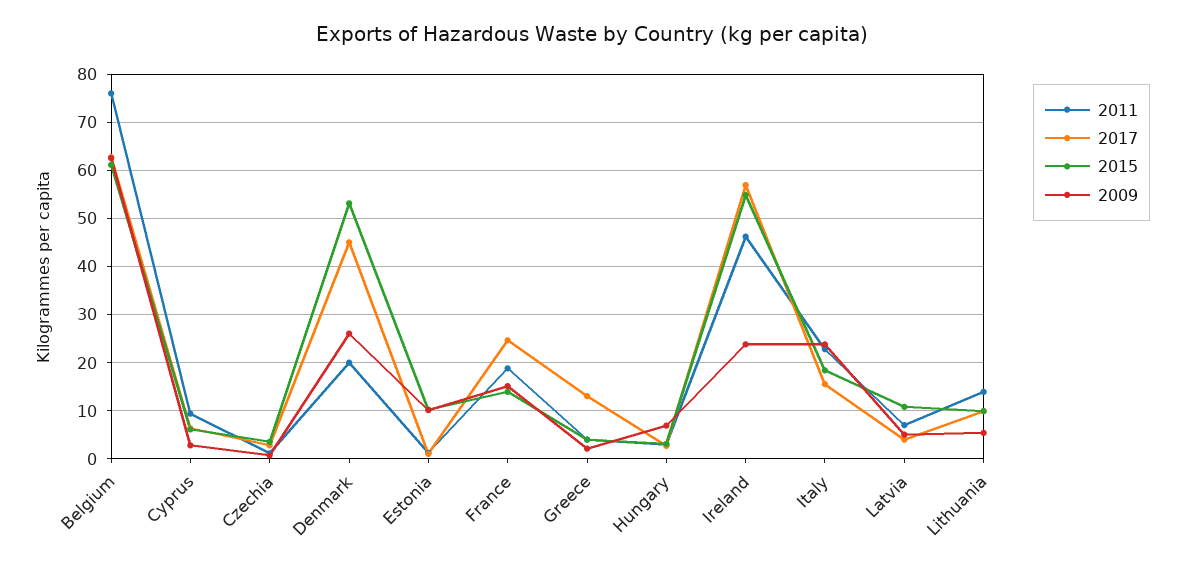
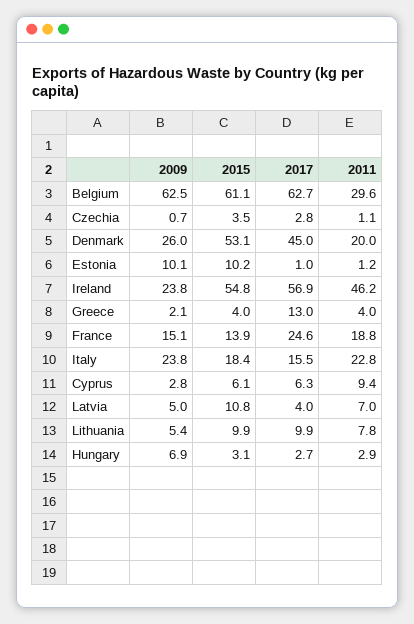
2011, Belgium: 76 -> 29.6
2011, Lithuania: 14 -> 7.8

